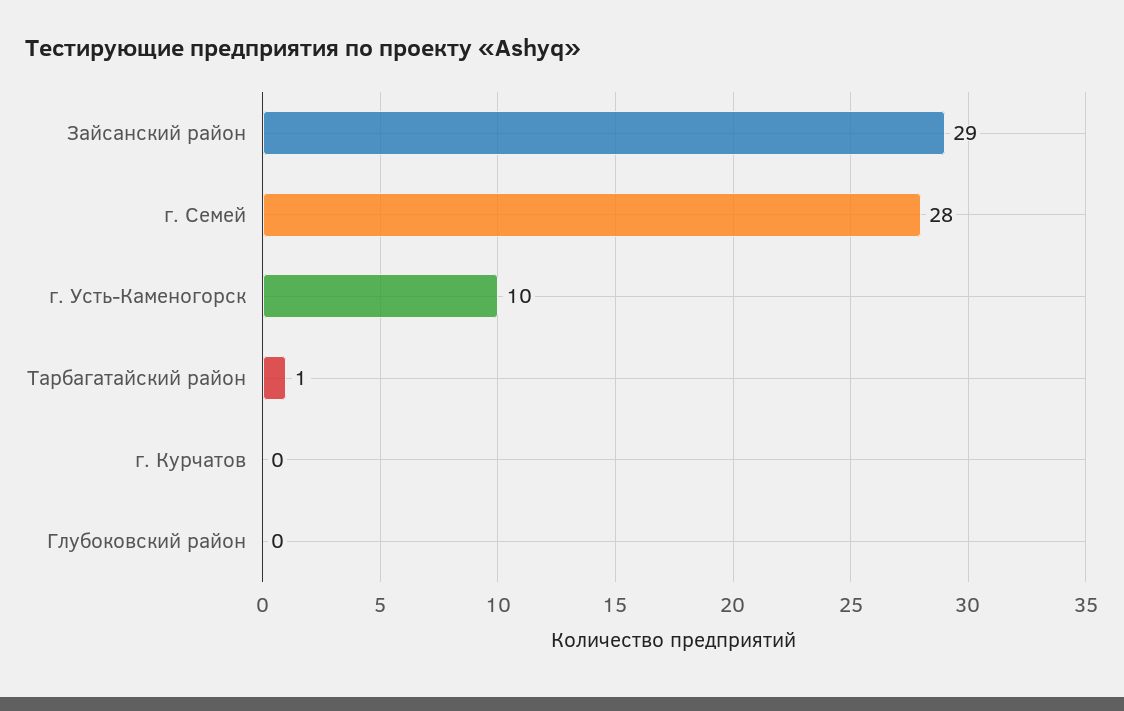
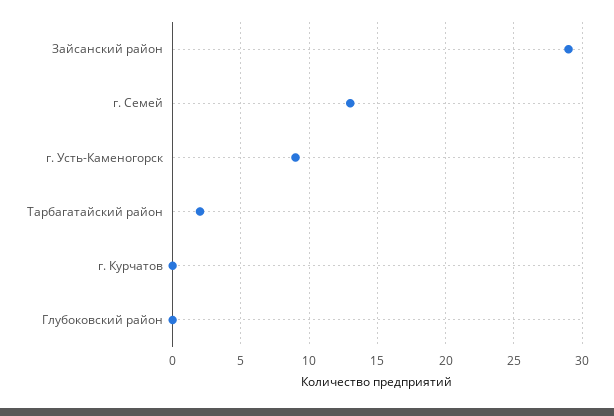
г. Семей: 28 -> 13
г. Усть-Каменогорск: 10 -> 9
Тарбагатайский район: 1 -> 2

